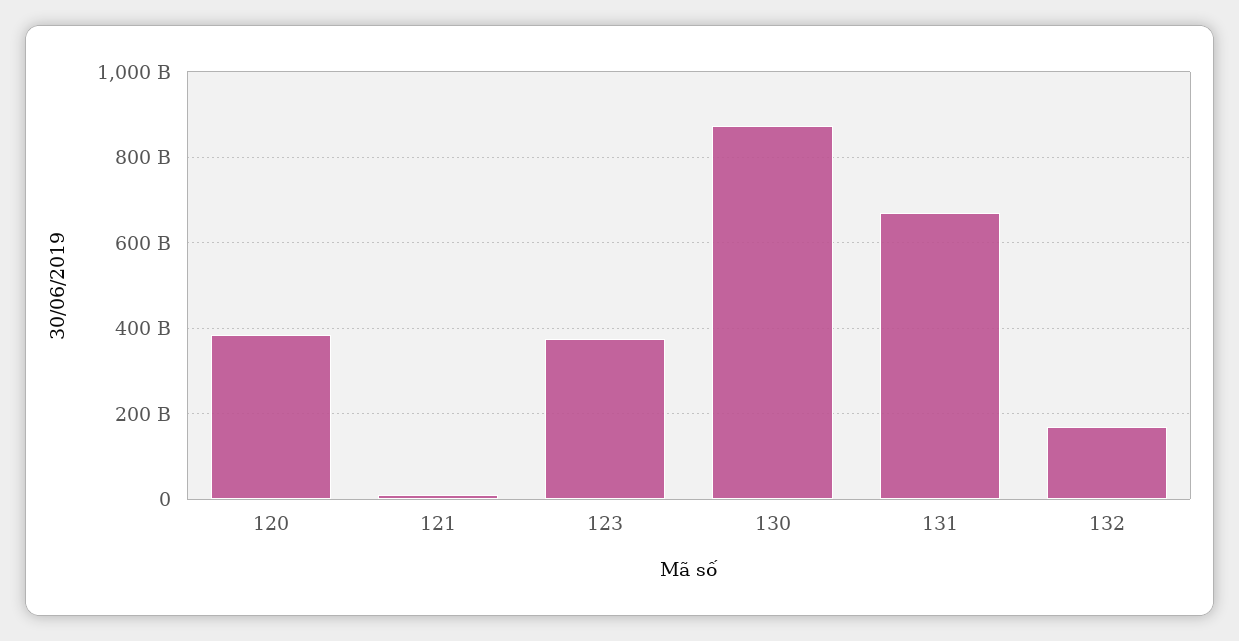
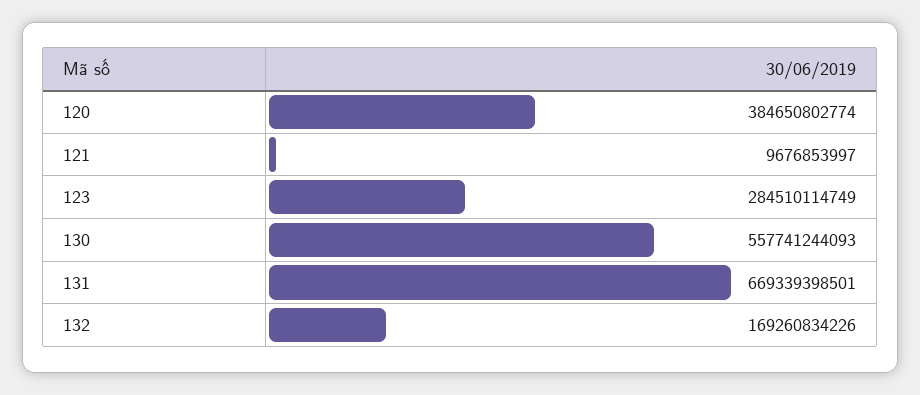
123: 380000000000 -> 284510114749
130: 880000000000 -> 557741244093

